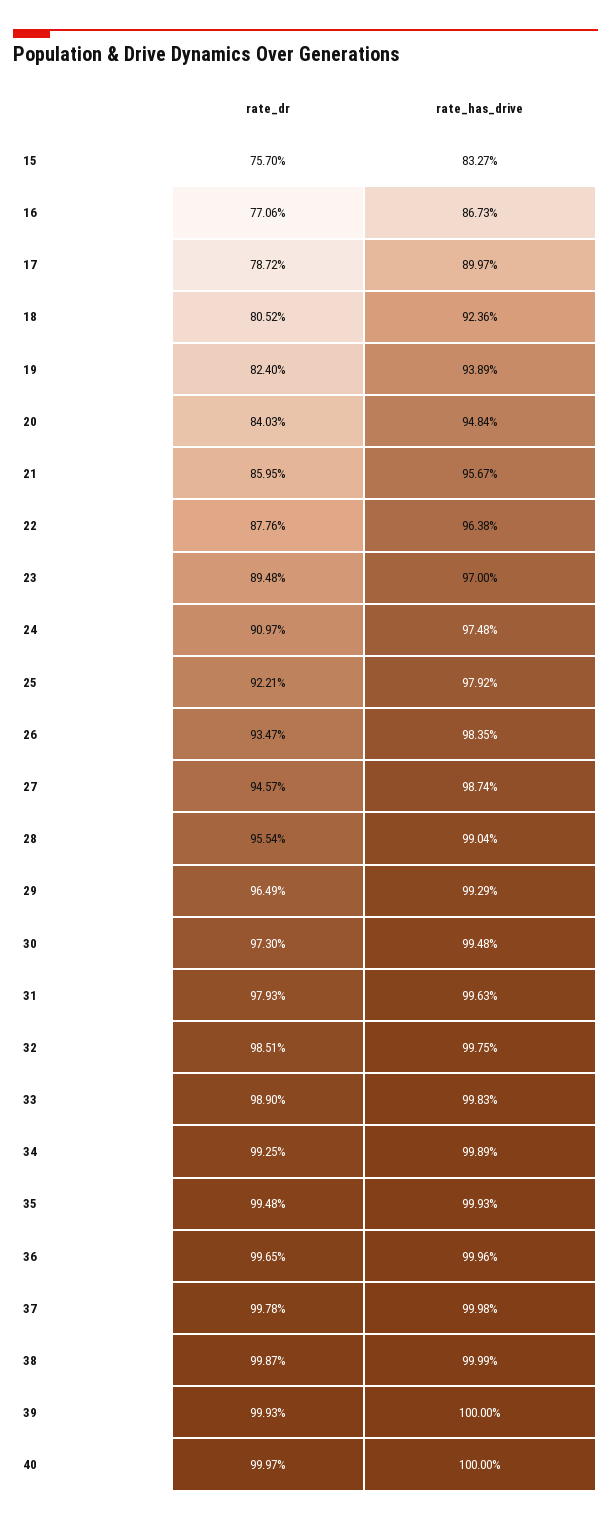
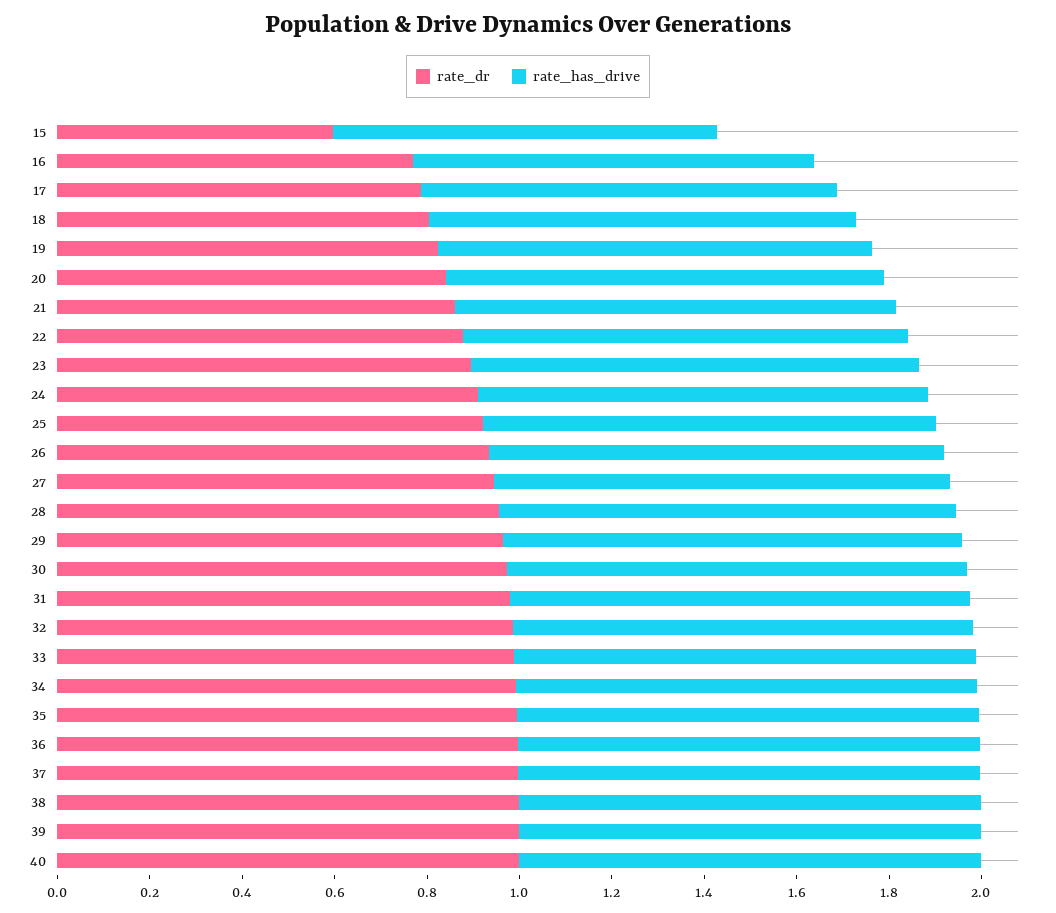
rate_dr, 15: 0.757 -> 0.6

